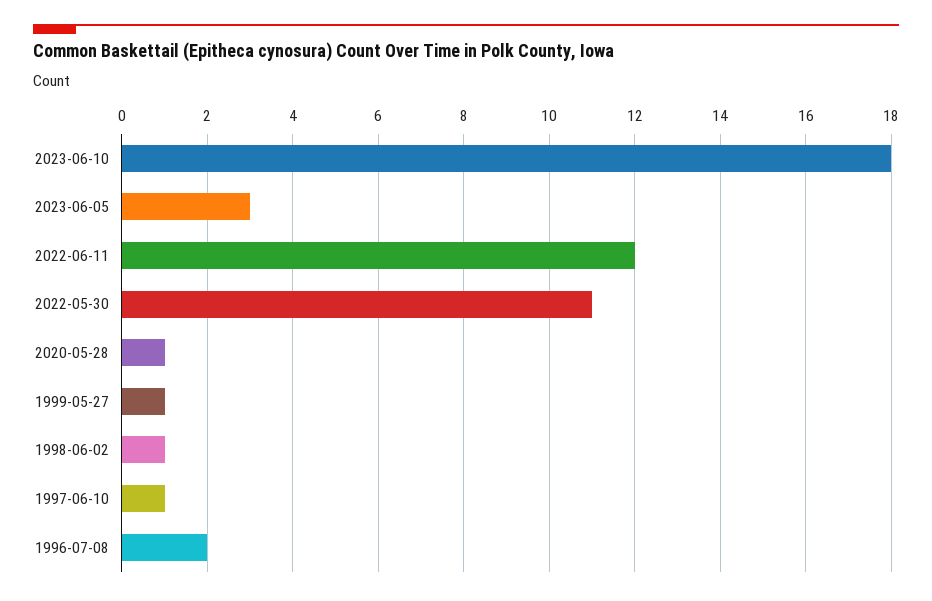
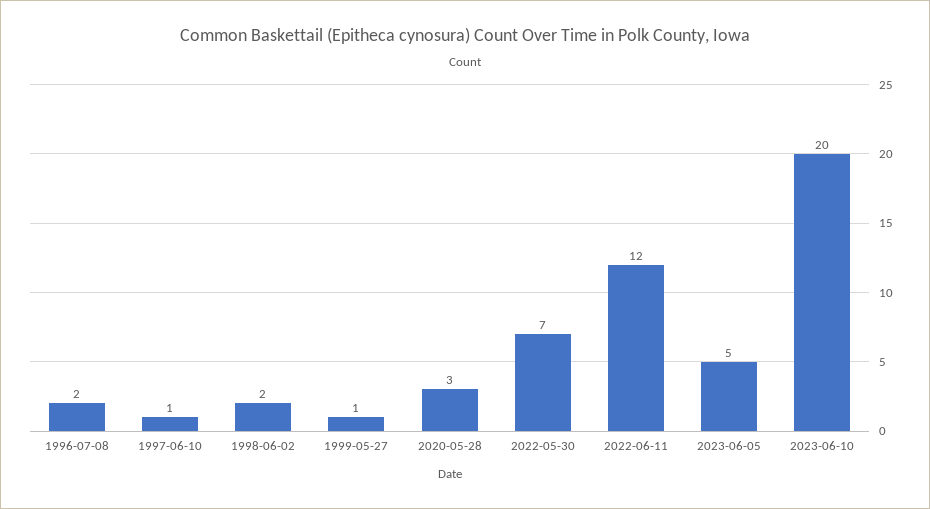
2023-06-10: 18 -> 20
2023-06-05: 3 -> 5
2022-05-30: 11 -> 7
2020-05-28: 1 -> 3
1998-06-02: 1 -> 2

